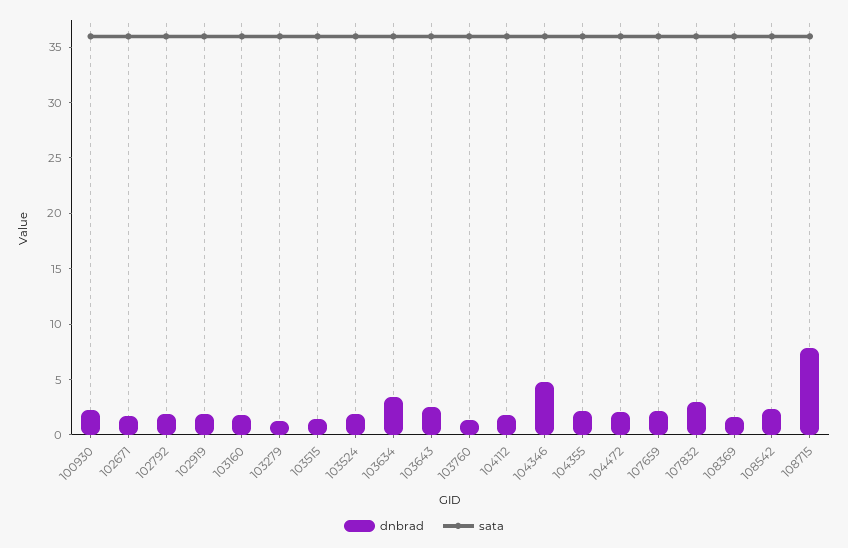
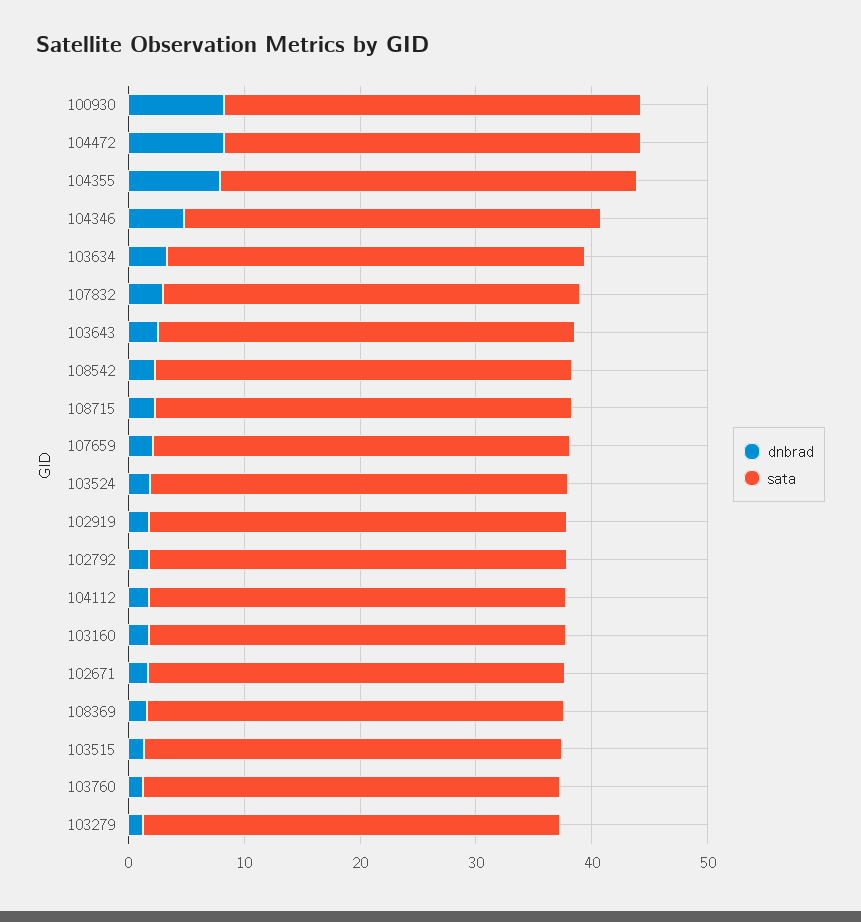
dnbrad, 100930: 2 -> 8
dnbrad, 104355: 2 -> 8
dnbrad, 104472: 2 -> 8
dnbrad, 108715: 8 -> 2

